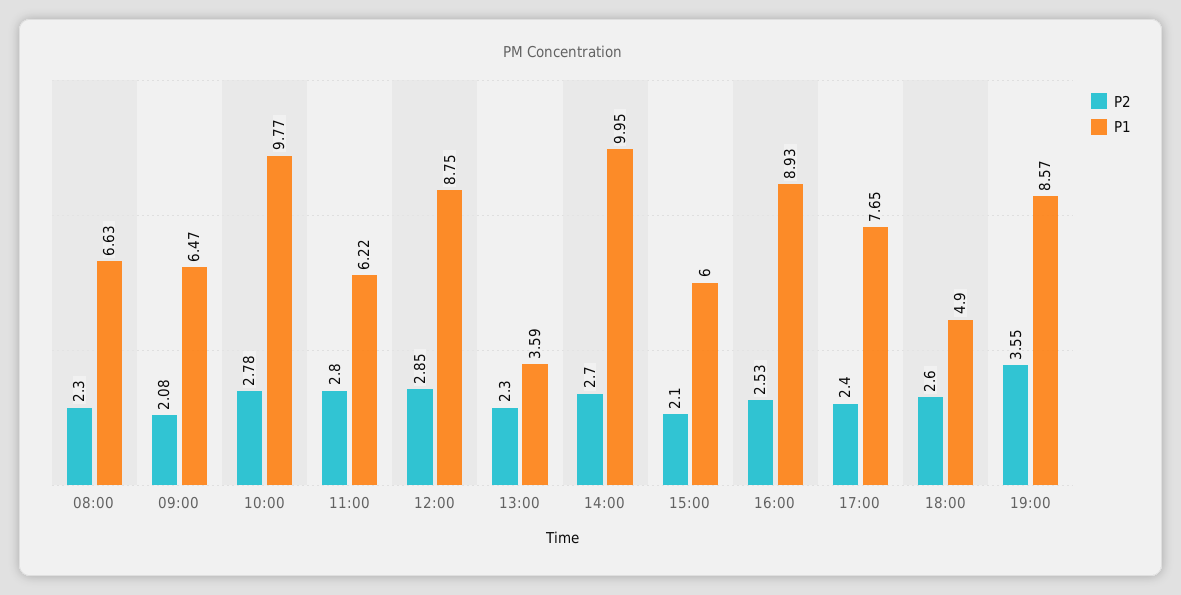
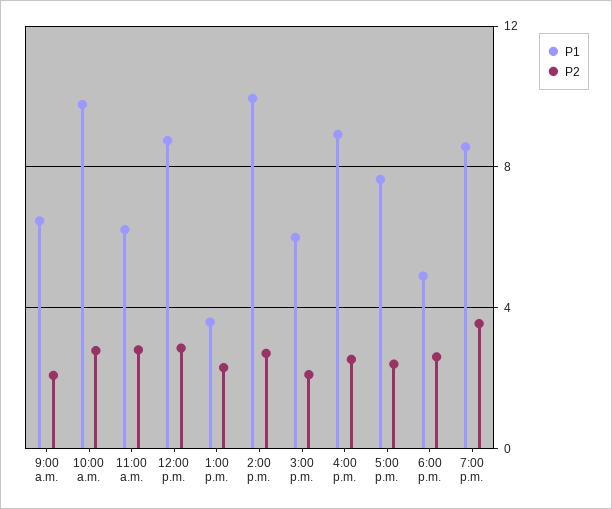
P2, 08:00: 2.3 -> none
P1, 08:00: 6.63 -> none

